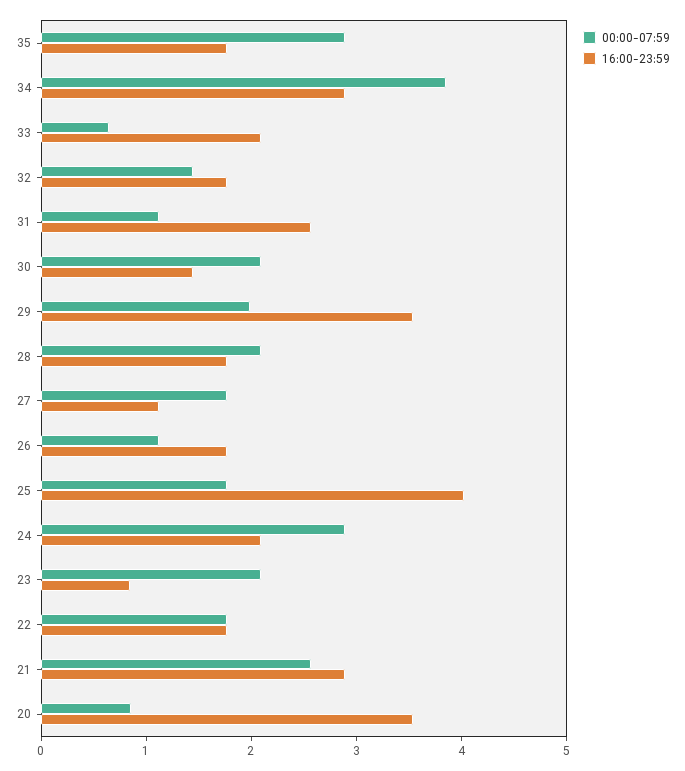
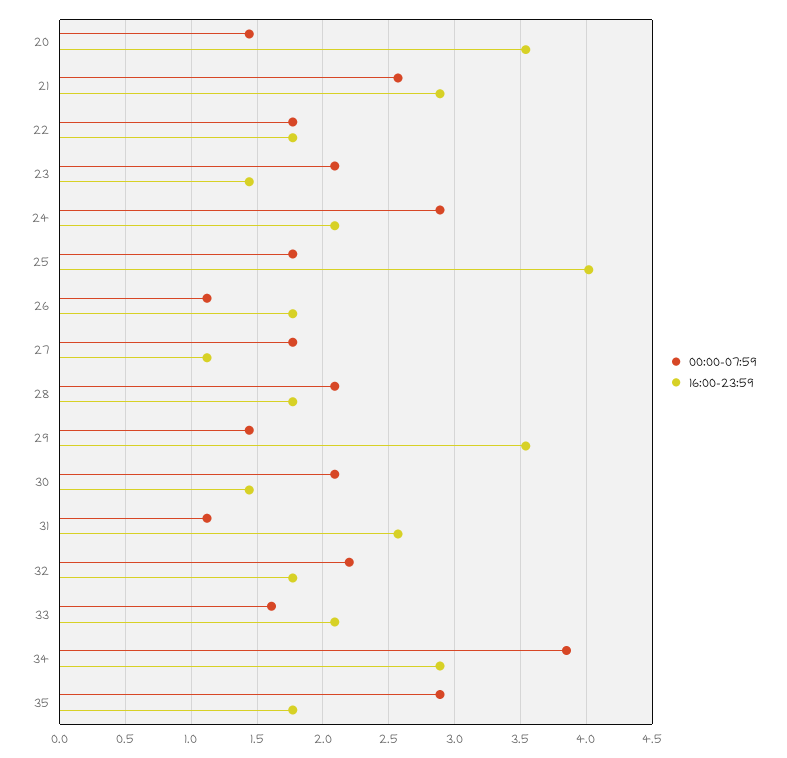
00:00-07:59, 33: 0.6 -> 1.6
00:00-07:59, 32: 1.4 -> 2.2
00:00-07:59, 29: 2 -> 1.45
16:00-23:59, 23: 0.8 -> 1.45
00:00-07:59, 20: 0.8 -> 1.45

